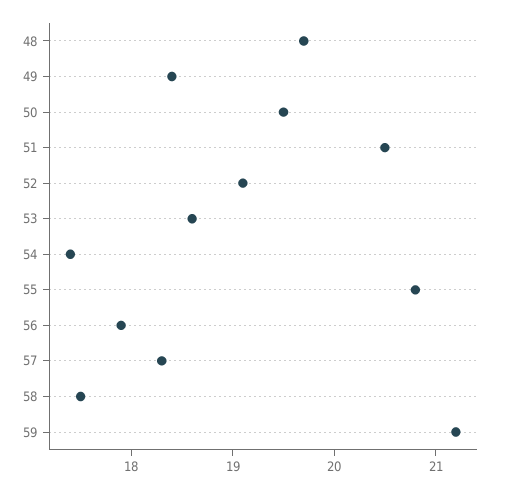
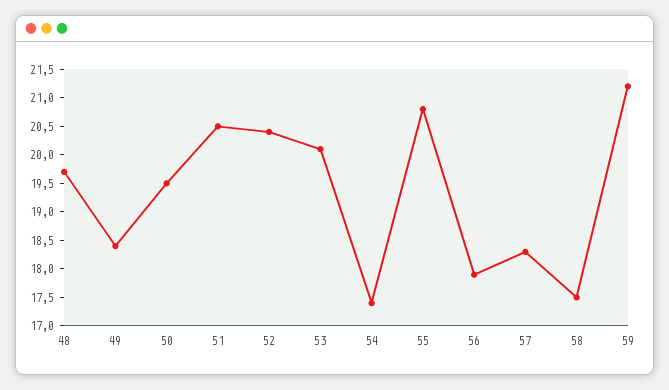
52: 19.1 -> 20.5
53: 18.6 -> 20

